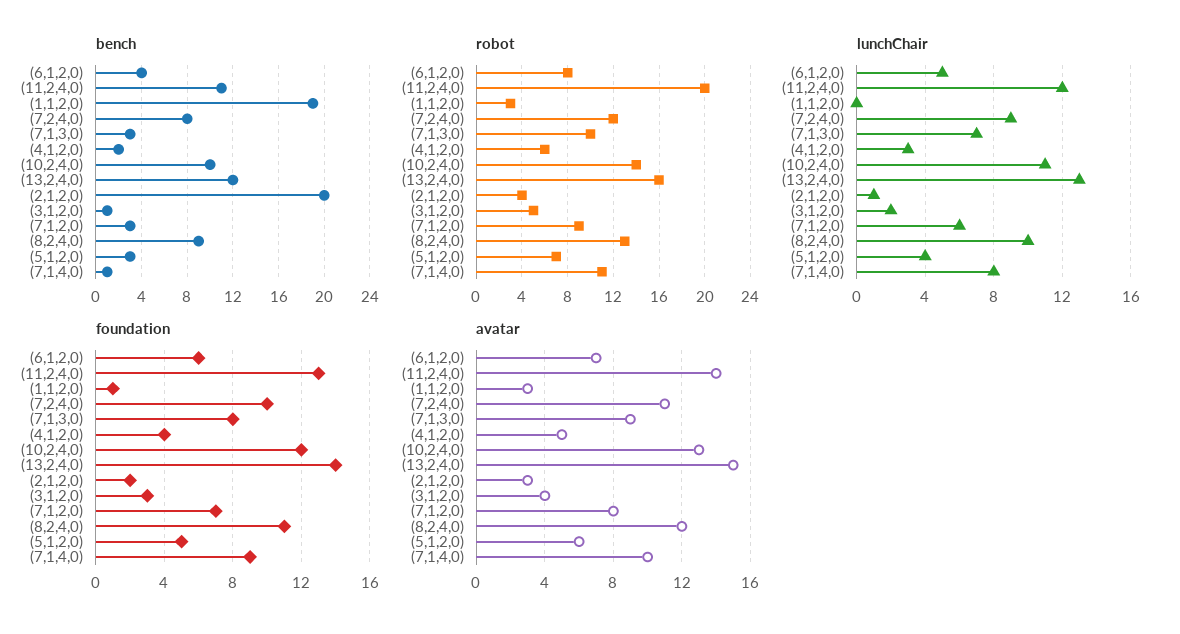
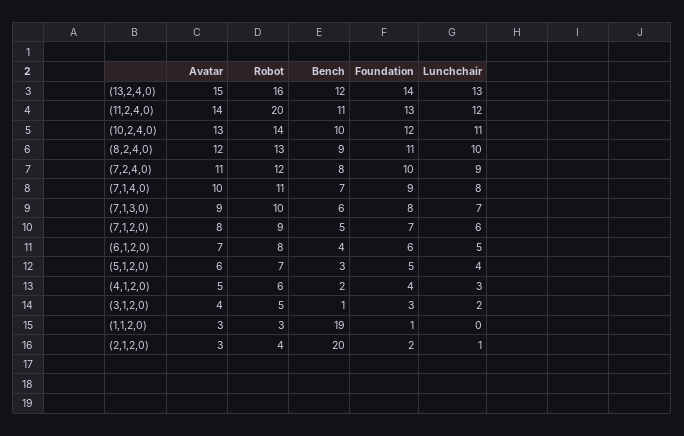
bench, (7,1,3,0): 3 -> 6
bench, (7,1,2,0): 3 -> 5
bench, (7,1,4,0): 1 -> 7

